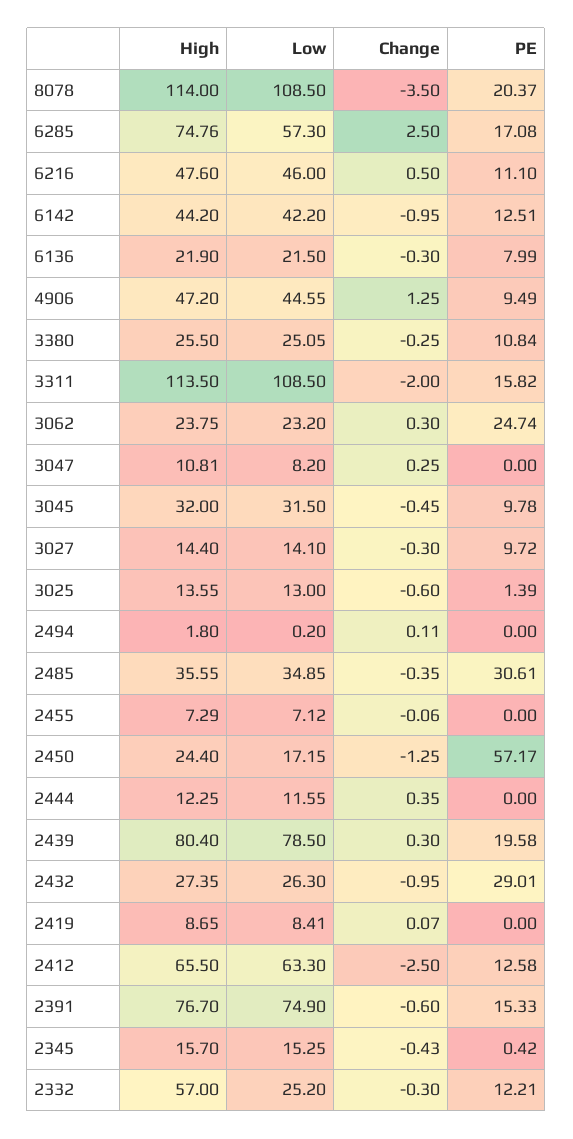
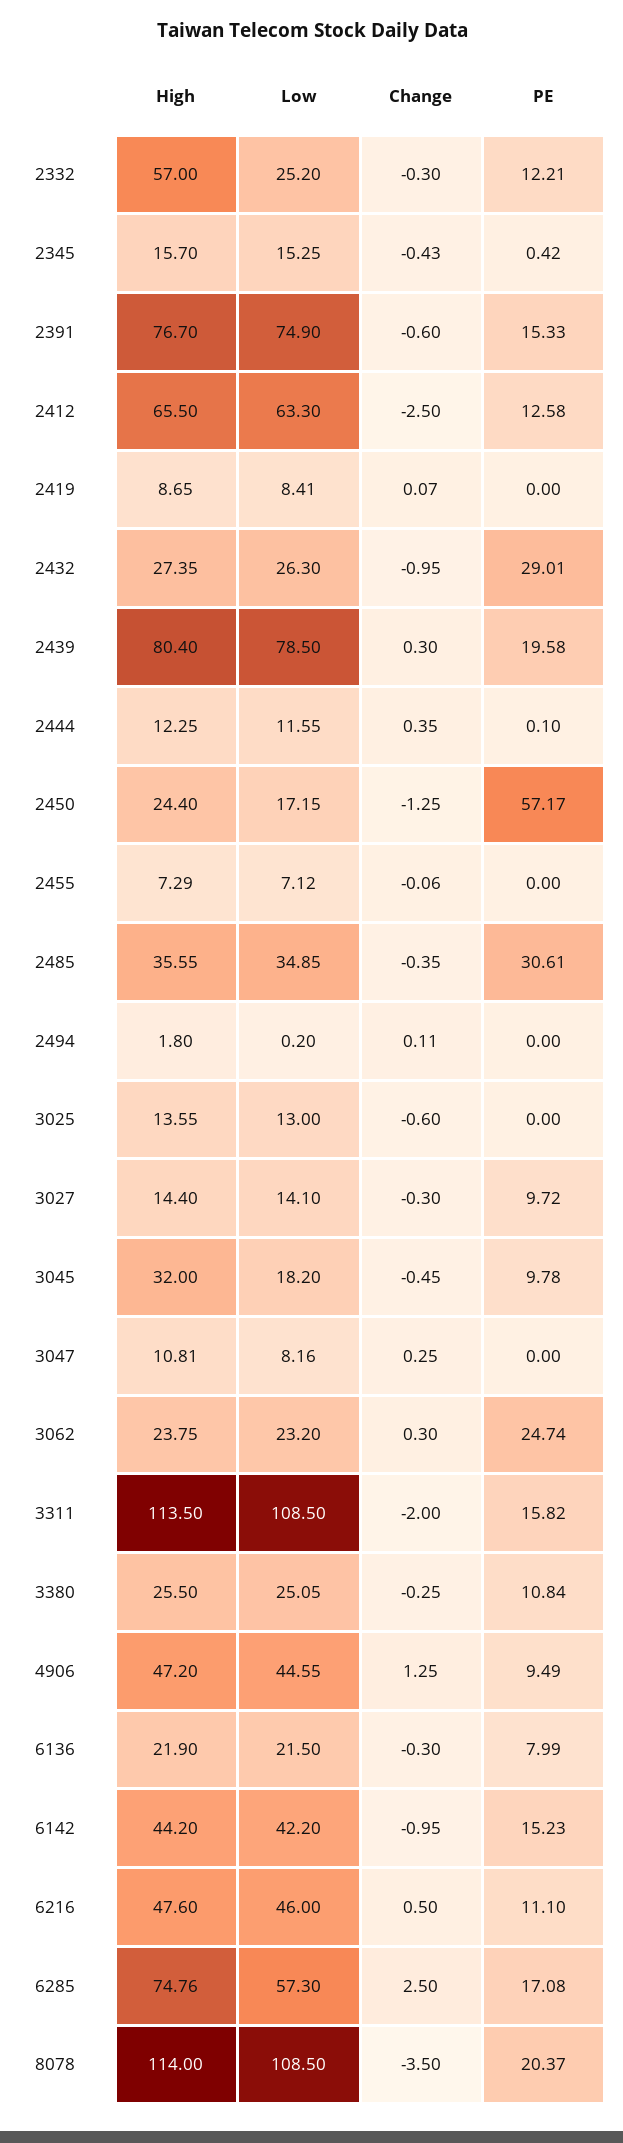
PE, 6142: 12.51 -> 15.23
Low, 3047: 8.2 -> 8.16
Low, 3045: 31.5 -> 18.2
PE, 3025: 1.39 -> 0
PE, 2444: 0 -> 0.1

